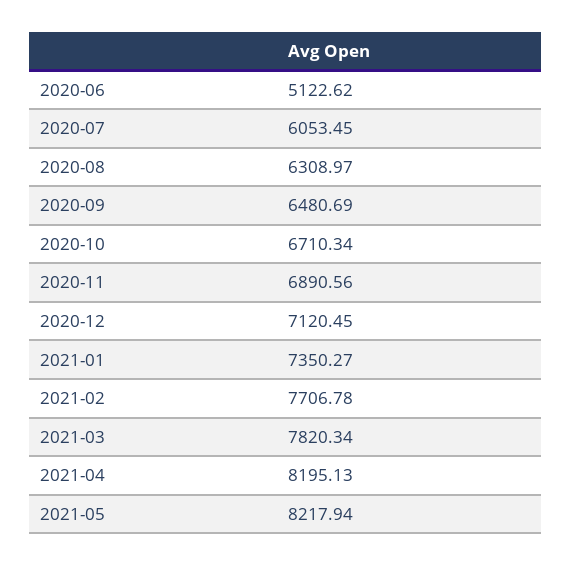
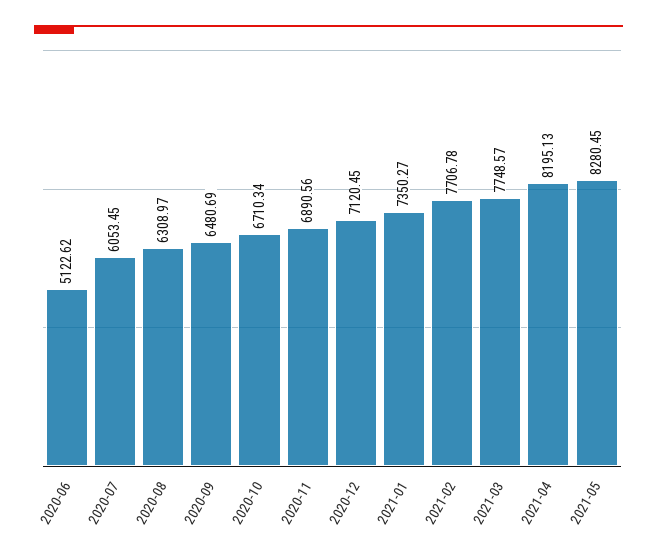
2021-03: 7820.34 -> 7748.57
2021-05: 8217.94 -> 8280.45

